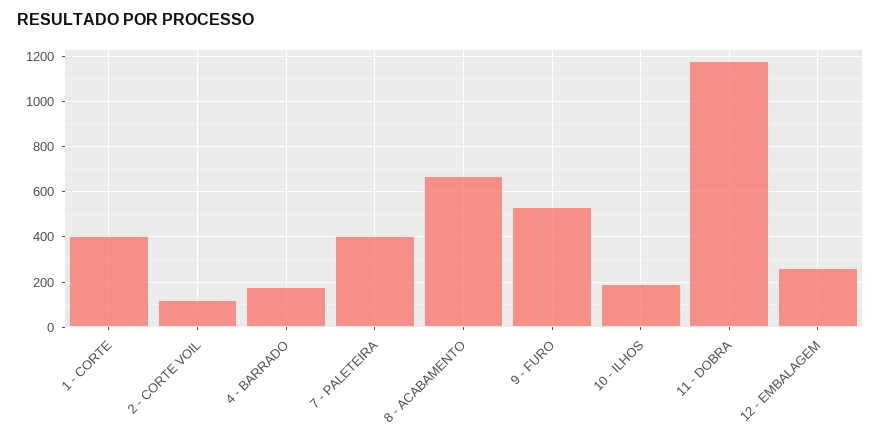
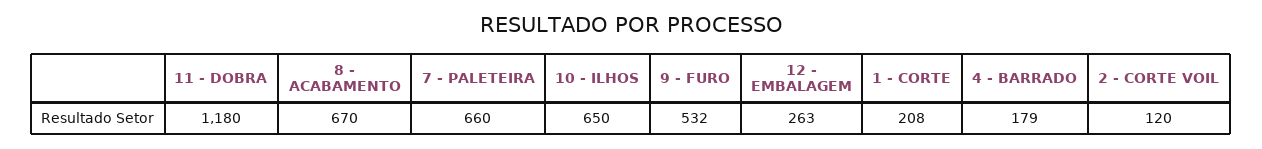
1 - CORTE: 400 -> 208
7 - PALETEIRA: 400 -> 660
10 - ILHOS: 200 -> 650

